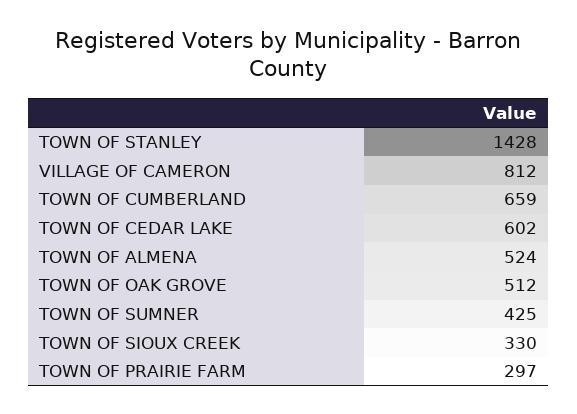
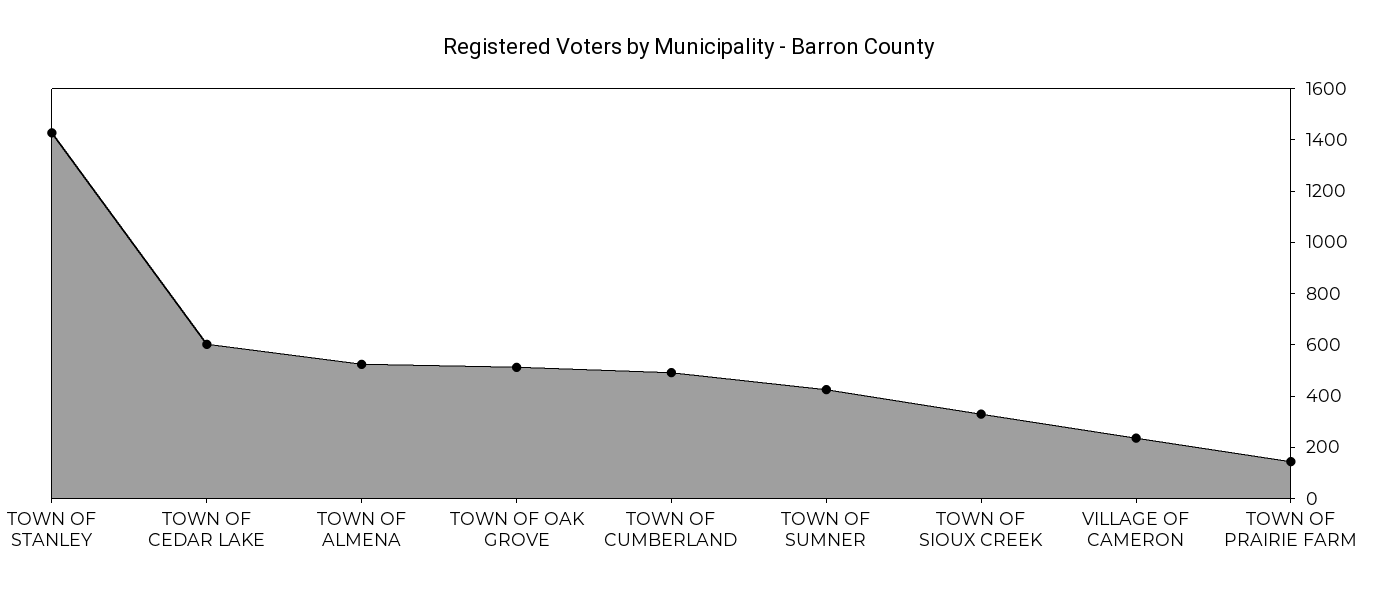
VILLAGE OF CAMERON: 812 -> 250
TOWN OF CUMBERLAND: 659 -> 500
TOWN OF PRAIRIE FARM: 297 -> 150

